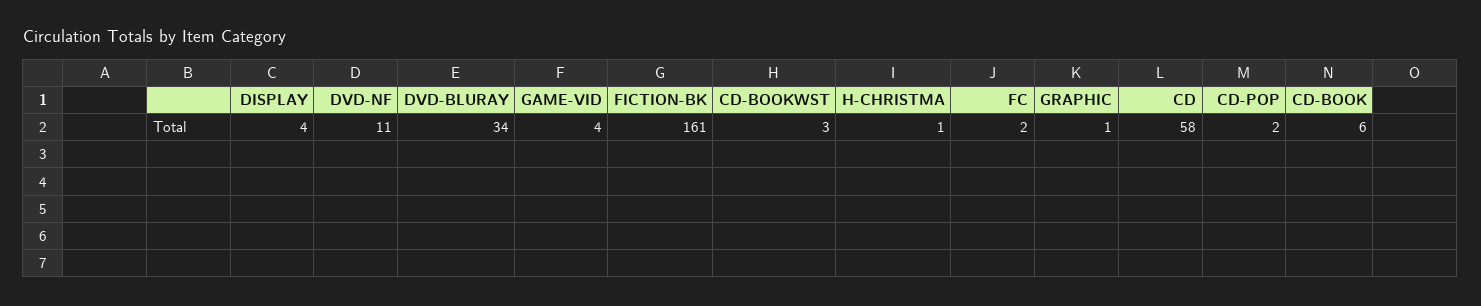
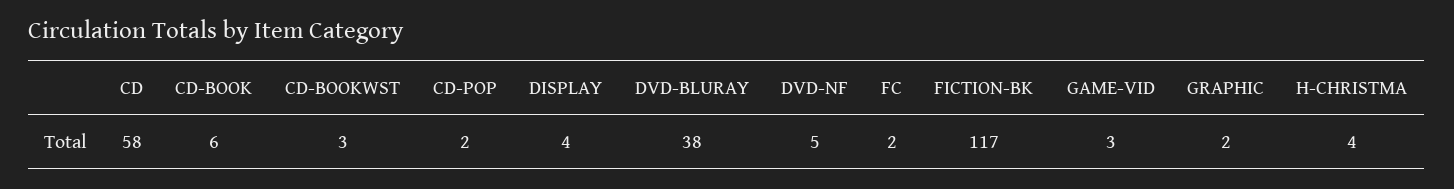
DVD-NF: 11 -> 5
DVD-BLURAY: 34 -> 38
GAME-VID: 4 -> 3
FICTION-BK: 161 -> 117
H-CHRISTMA: 1 -> 4
GRAPHIC: 1 -> 2

